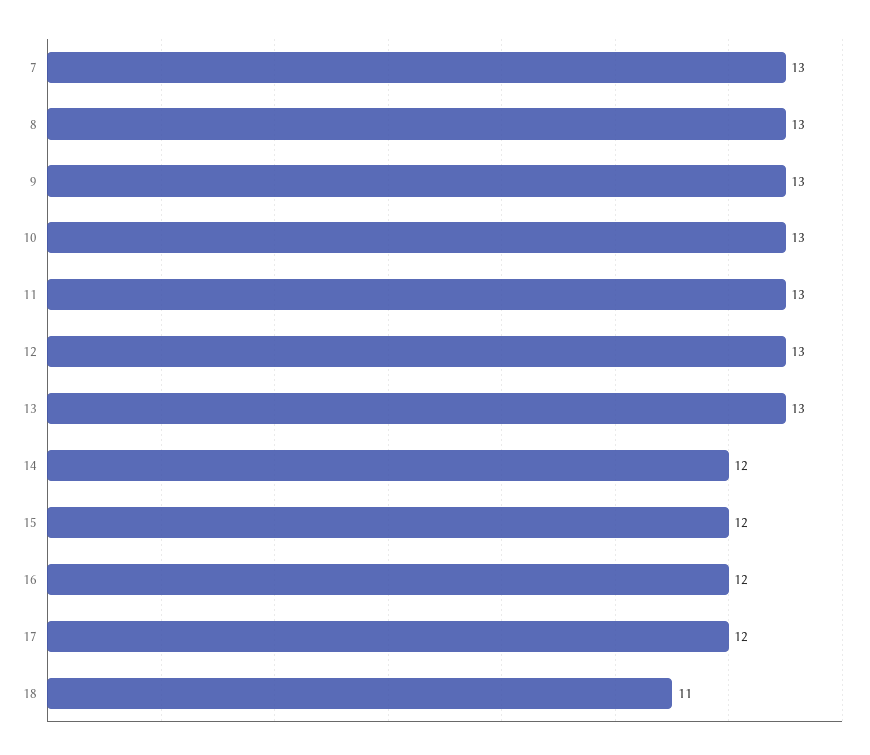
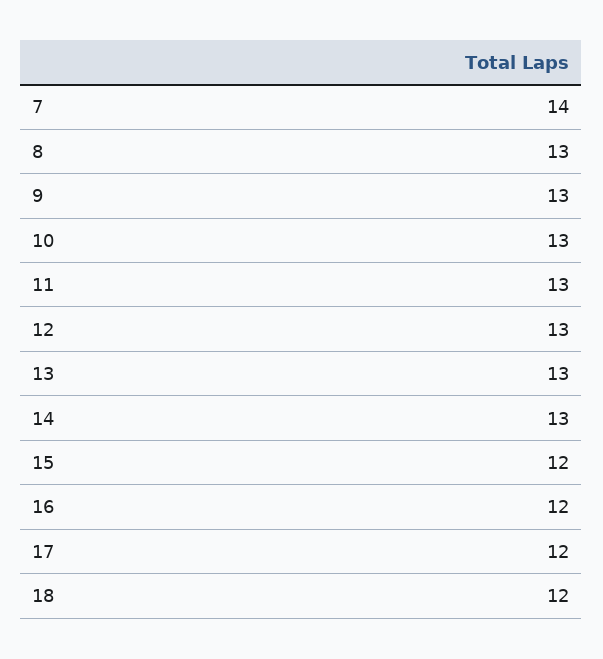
7: 13 -> 14
14: 12 -> 13
18: 11 -> 12

